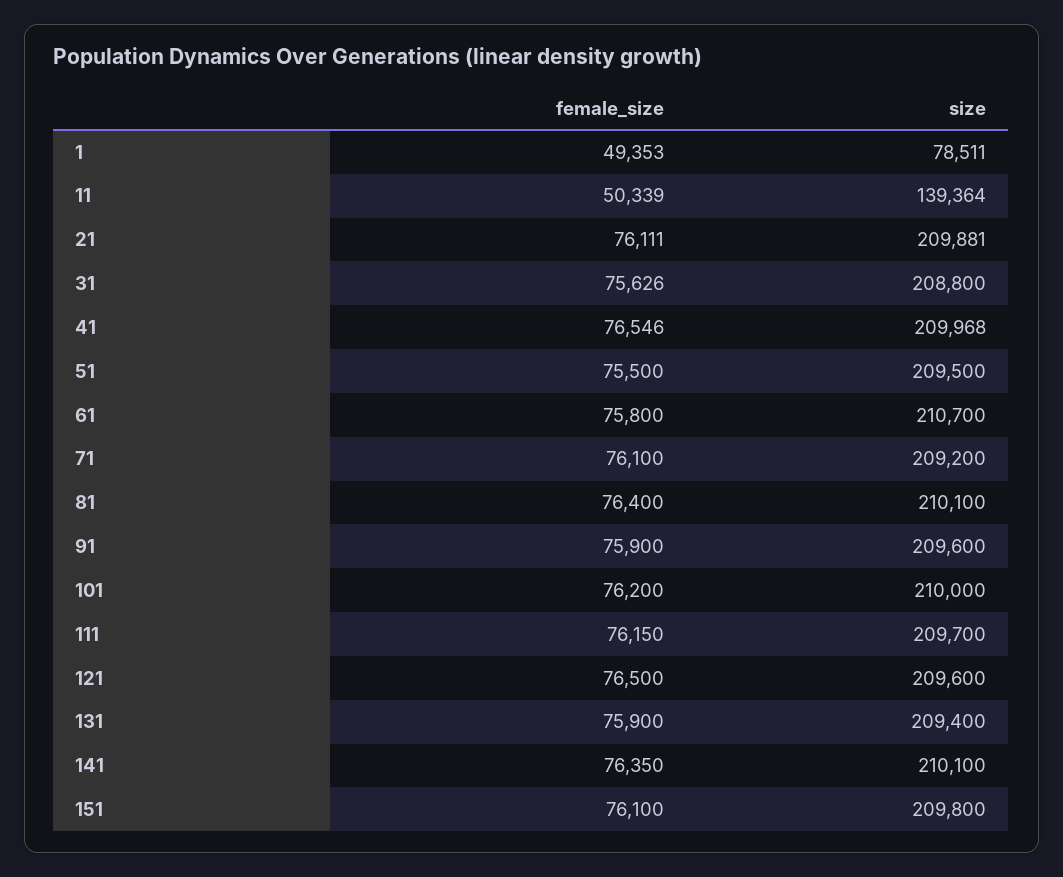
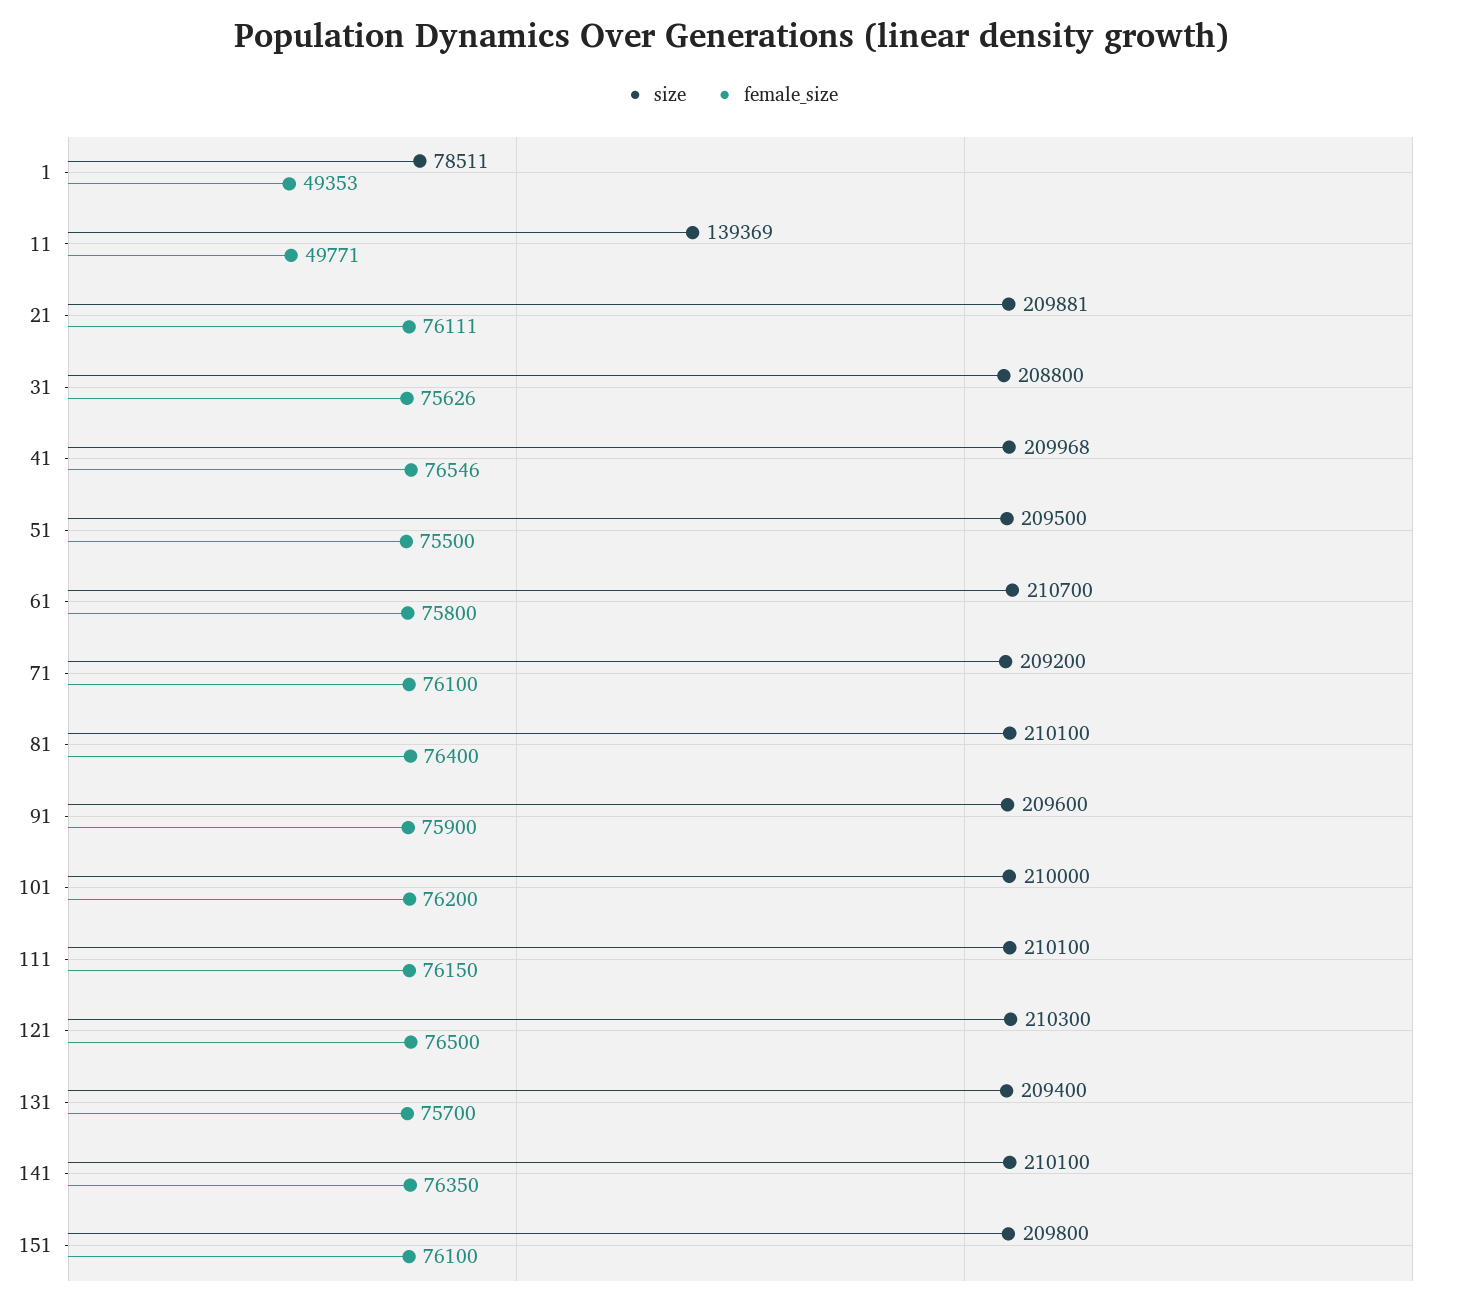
female_size, 11: 50339 -> 49771
size, 11: 139364 -> 139369
size, 111: 209700 -> 210100
size, 121: 209600 -> 210300
female_size, 131: 75900 -> 75700

